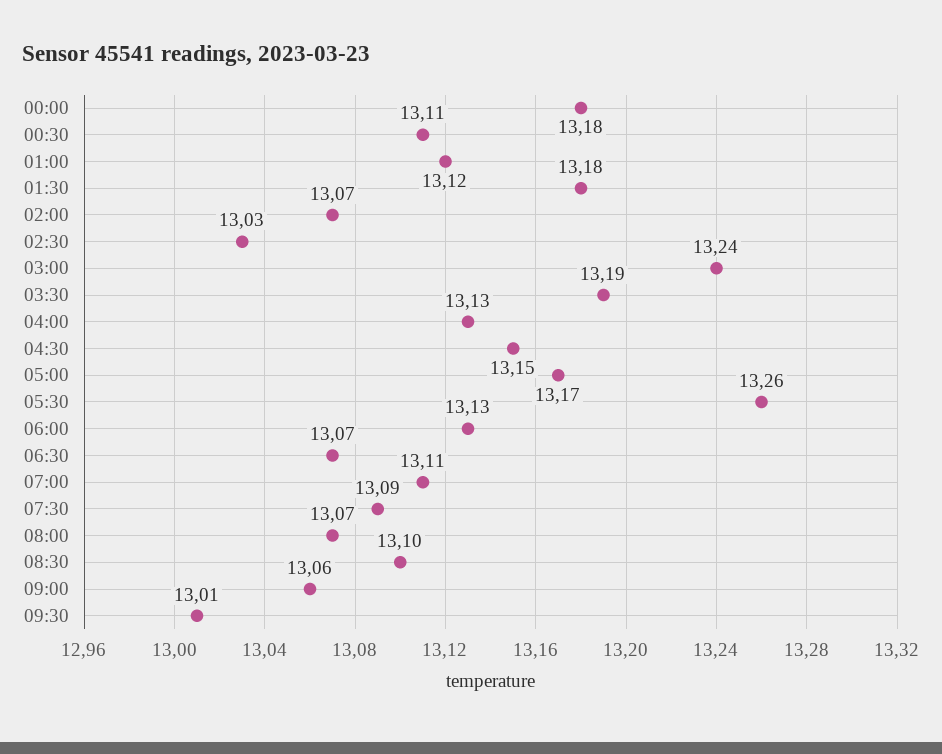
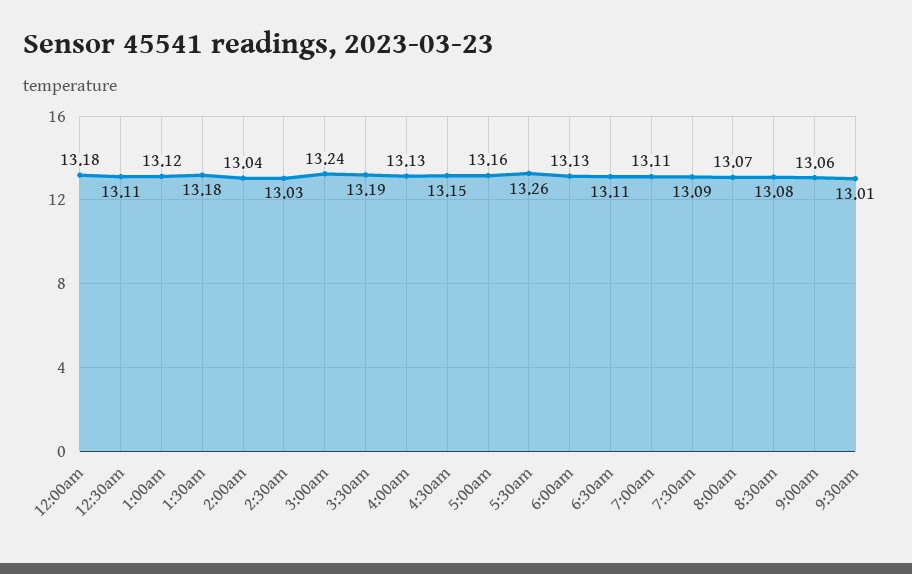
02:00: 13.07 -> 13.04
05:00: 13.17 -> 13.16
06:30: 13.07 -> 13.11
08:30: 13.1 -> 13.08

